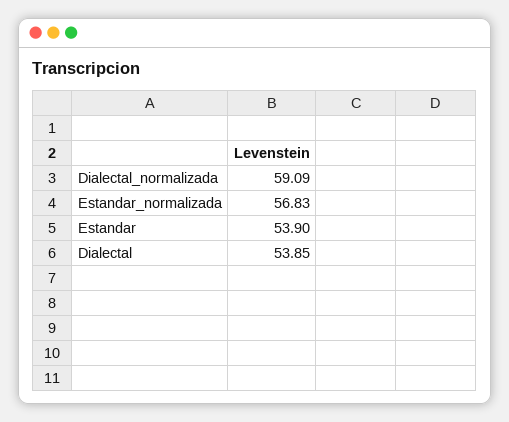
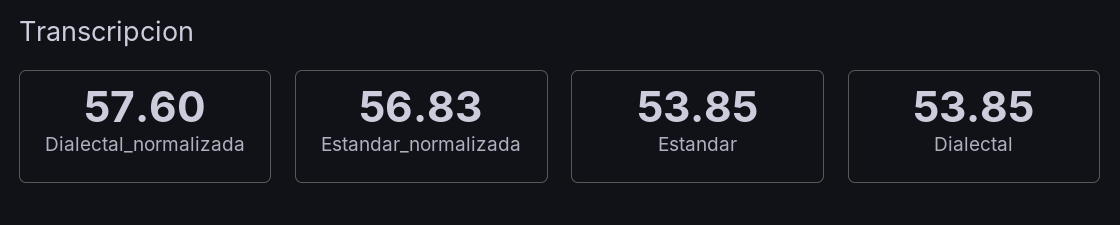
Dialectal_normalizada: 59.09 -> 57.6
Estandar: 53.9 -> 53.85

